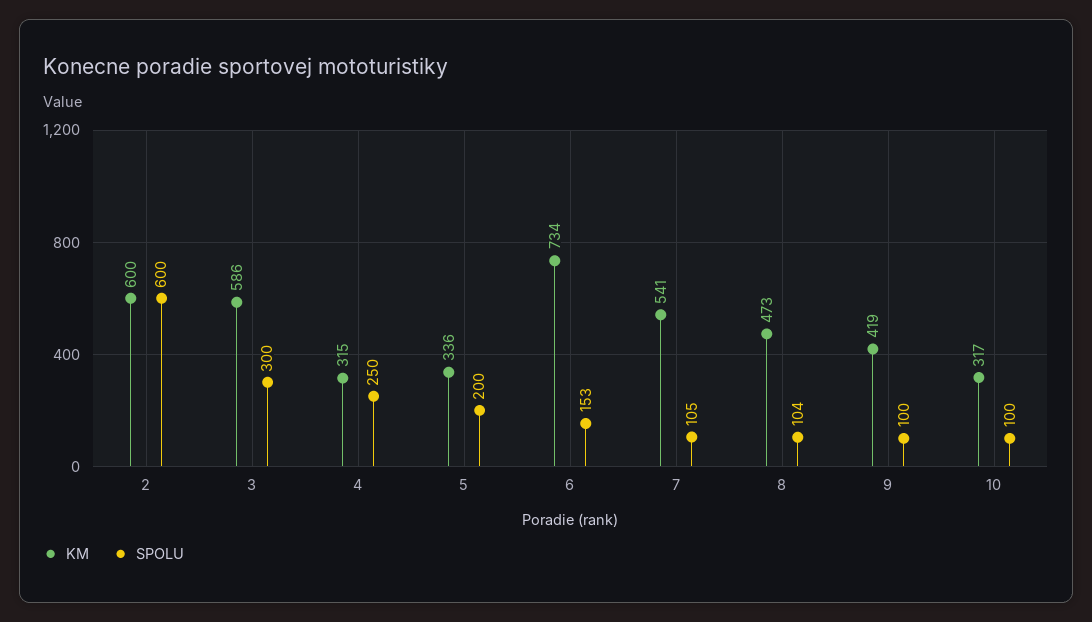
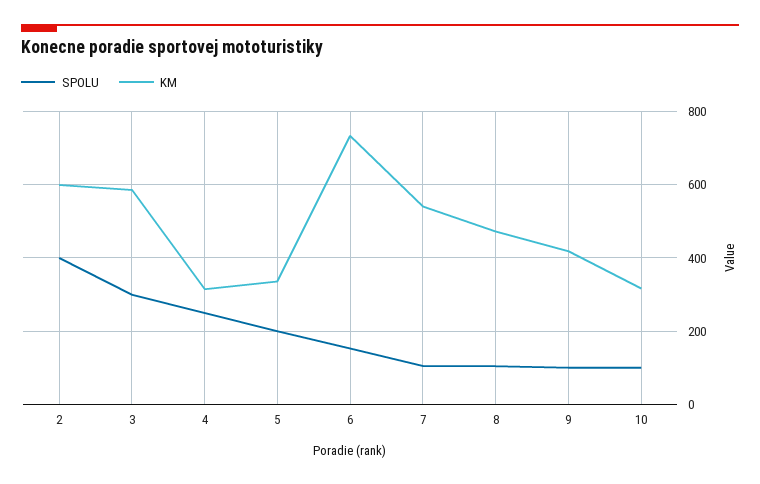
SPOLU, 2: 600 -> 400

